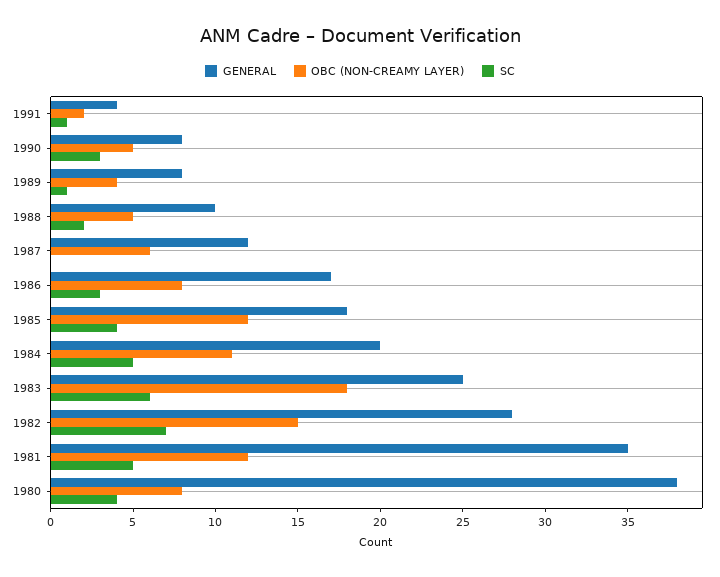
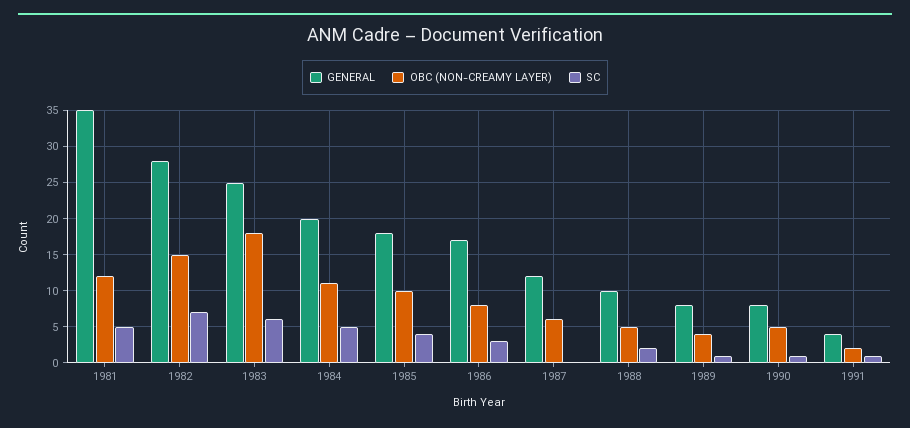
SC, 1990: 3 -> 1
OBC (NON-CREAMY LAYER), 1985: 12 -> 10
GENERAL, 1980: 38 -> none
OBC (NON-CREAMY LAYER), 1980: 8 -> none
SC, 1980: 4 -> none

